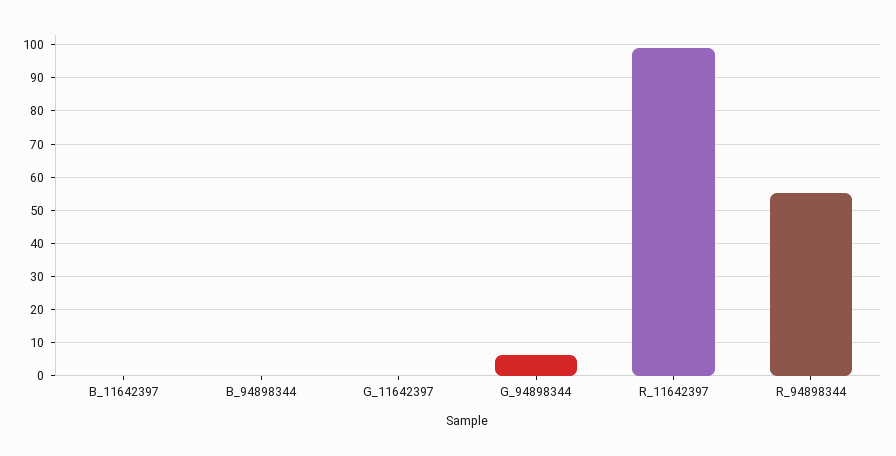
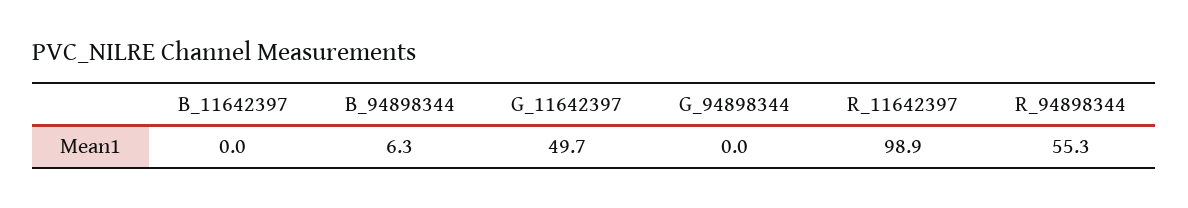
B_94898344: 0 -> 6.3
G_11642397: 0 -> 49.7
G_94898344: 6 -> 0

